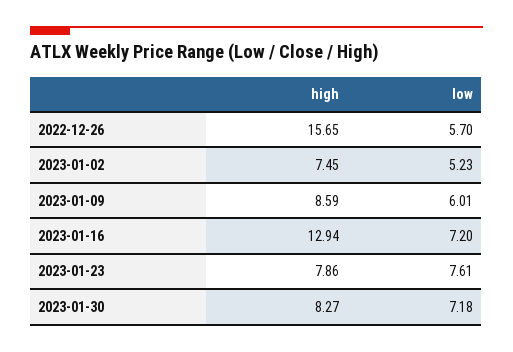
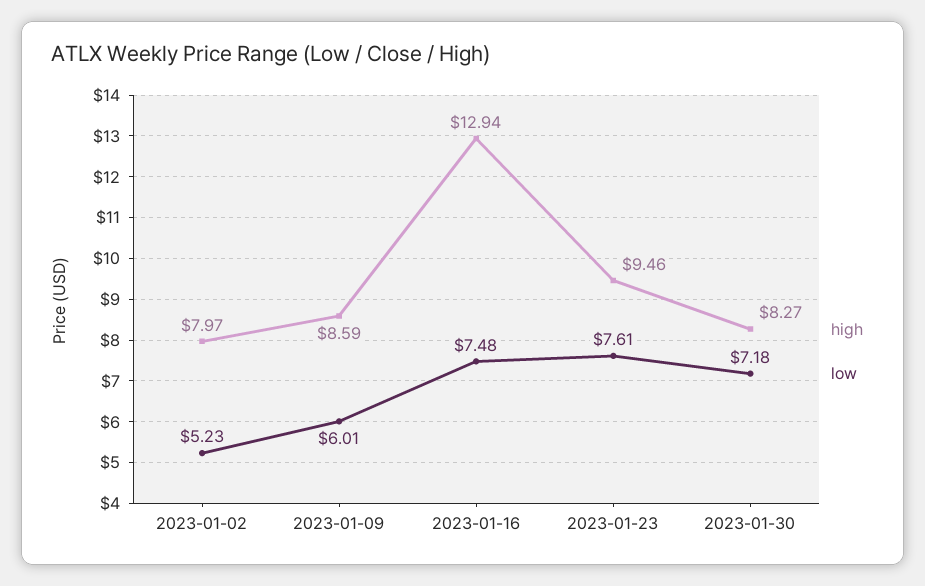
high, 2022-12-26: 15.65 -> none
low, 2022-12-26: 5.7 -> none
high, 2023-01-02: 7.45 -> 7.97
low, 2023-01-16: 7.2 -> 7.48
high, 2023-01-23: 7.86 -> 9.46

